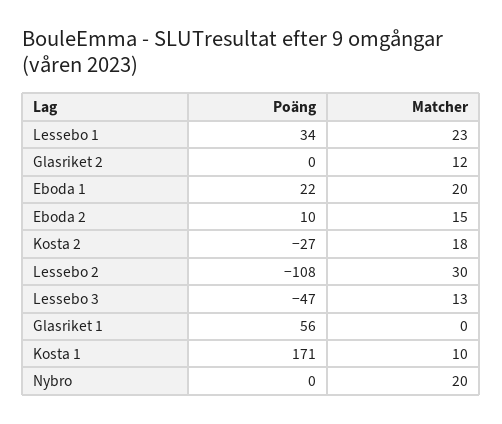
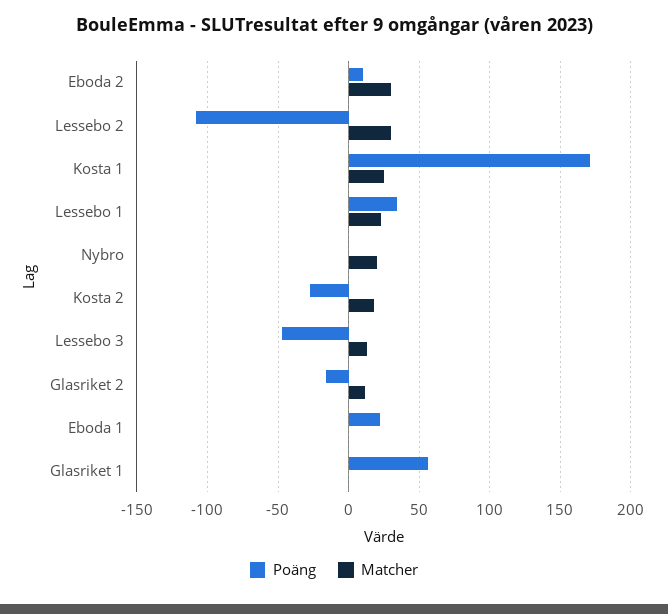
Poäng, Glasriket 2: 0 -> -15
Matcher, Eboda 1: 20 -> 0
Matcher, Eboda 2: 15 -> 30
Matcher, Kosta 1: 10 -> 25

